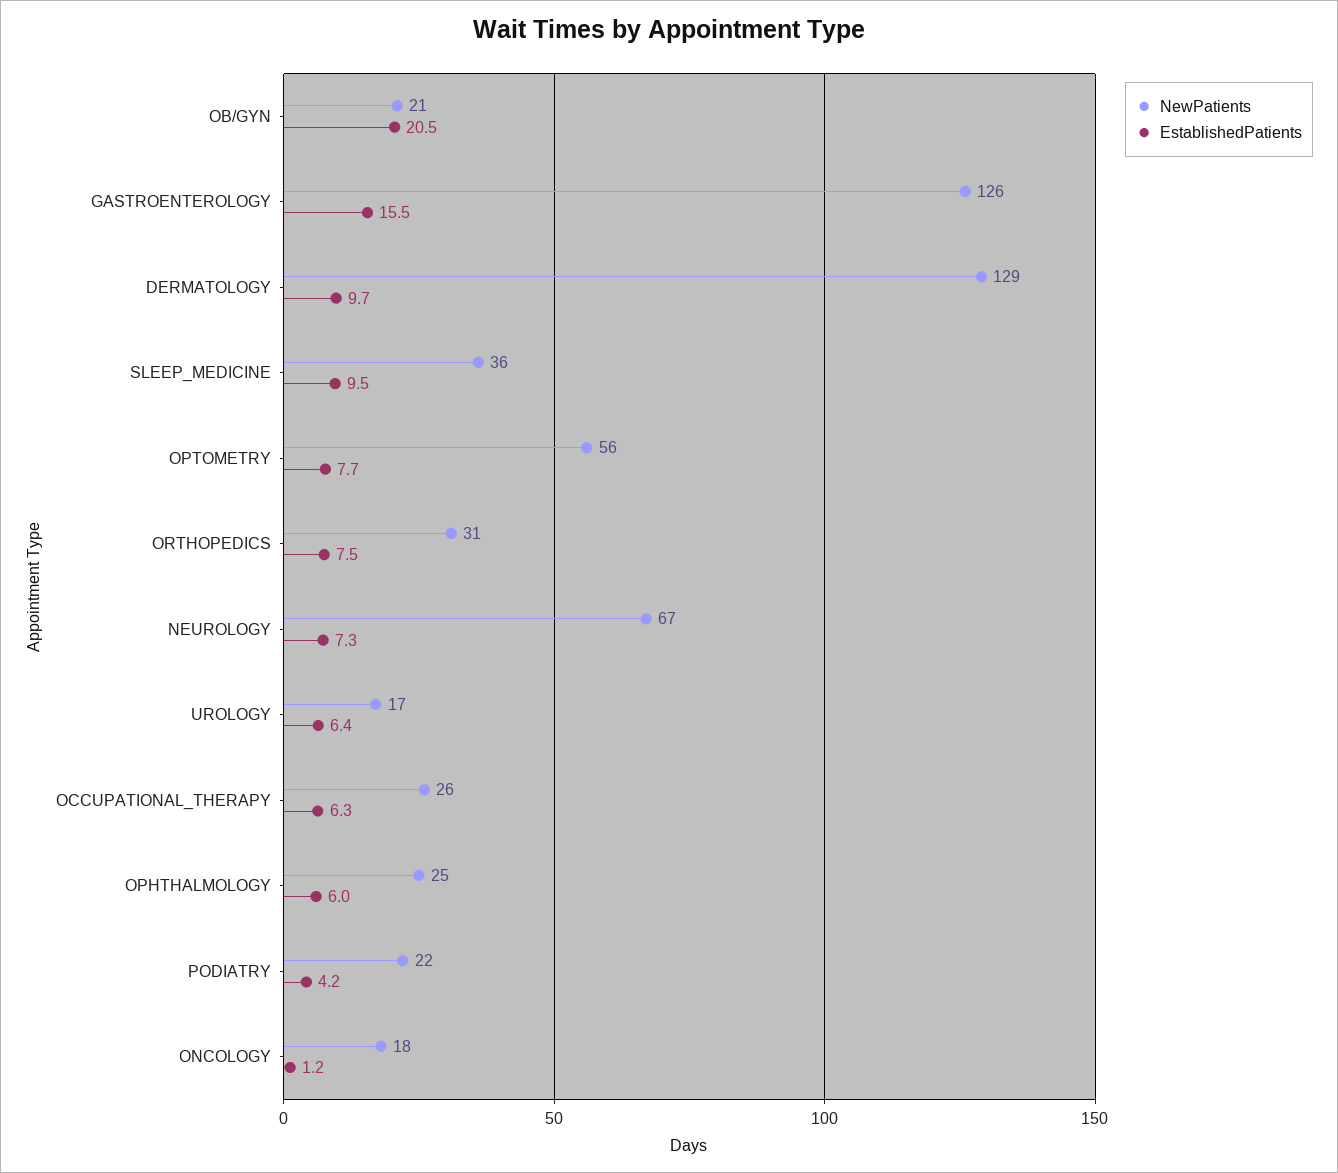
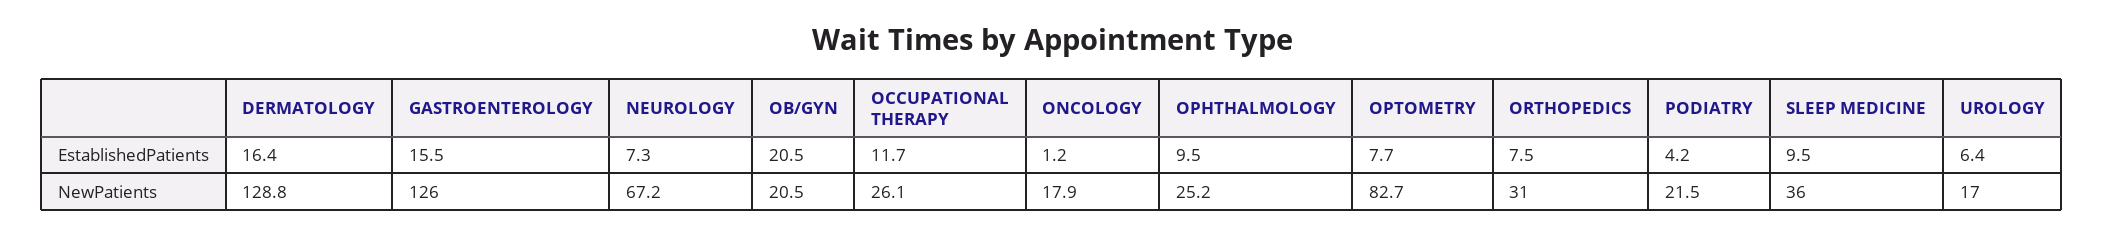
EstablishedPatients, DERMATOLOGY: 9.7 -> 16.4
NewPatients, OPTOMETRY: 56 -> 82.7
EstablishedPatients, OCCUPATIONAL_THERAPY: 6.3 -> 11.7
EstablishedPatients, OPHTHALMOLOGY: 6 -> 9.5

